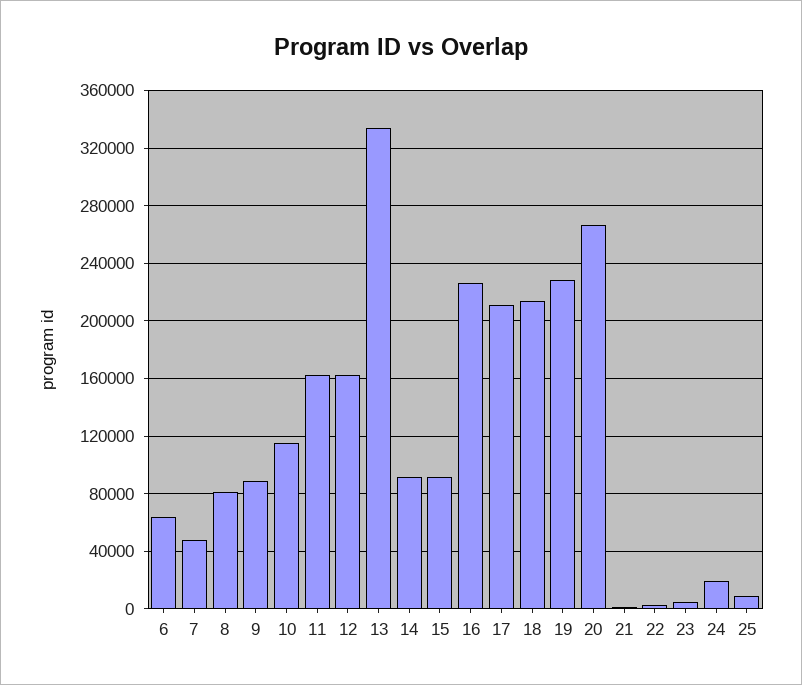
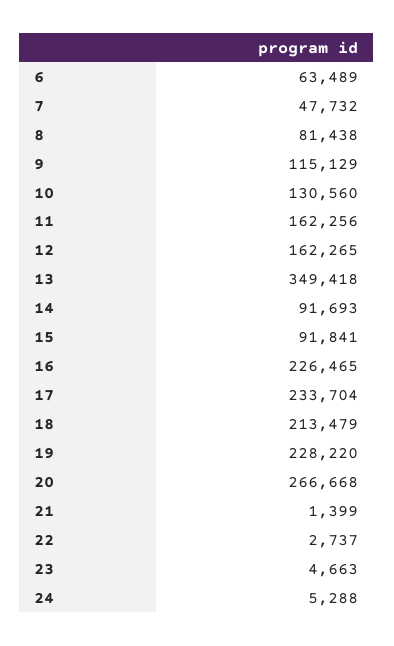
9: 90000 -> 115129
10: 115000 -> 130560
13: 335000 -> 349418
17: 210000 -> 233704
24: 20000 -> 5288
25: 10000 -> none

